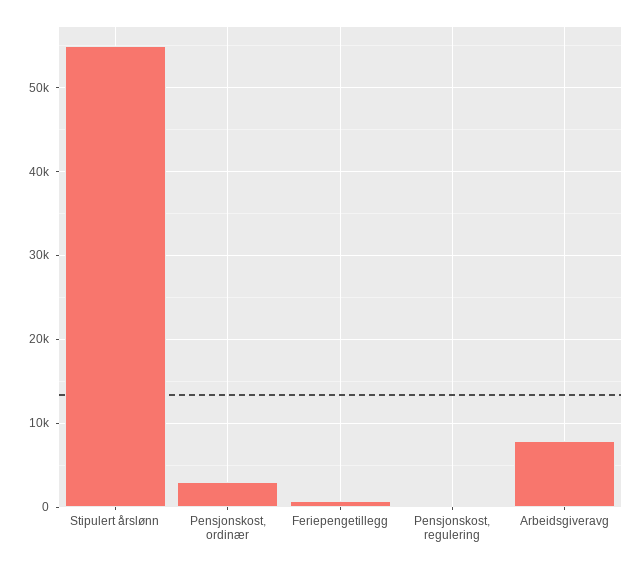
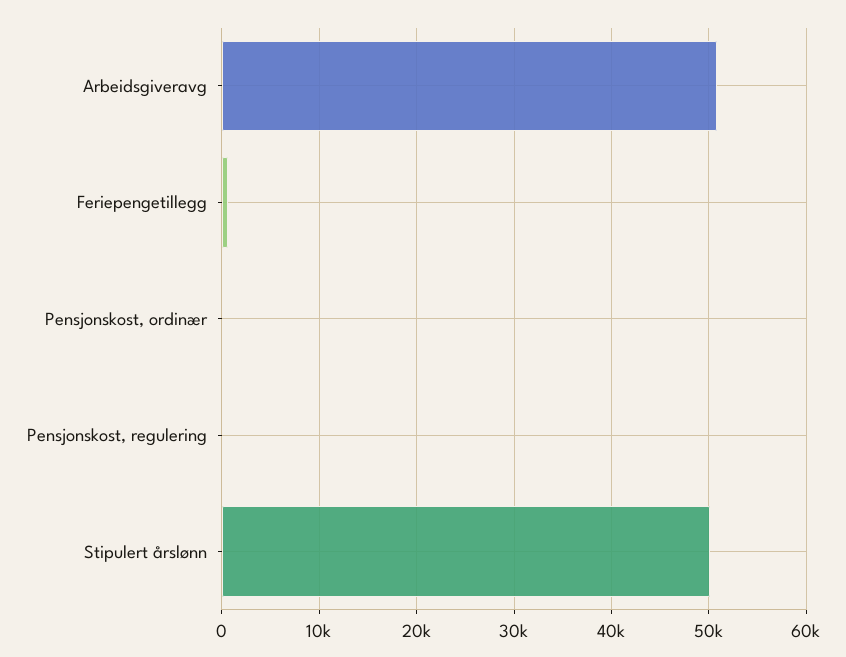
Stipulert årslønn: 55000 -> 50000
Pensjonskost, ordinær: 3000 -> 0
Arbeidsgiveravg: 8000 -> 51000

